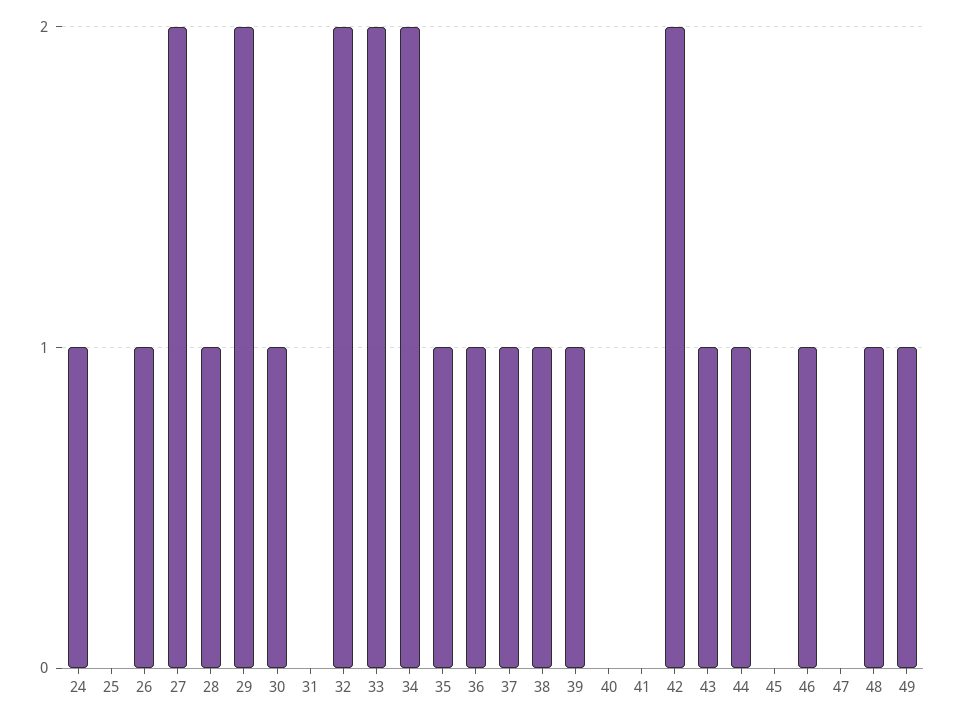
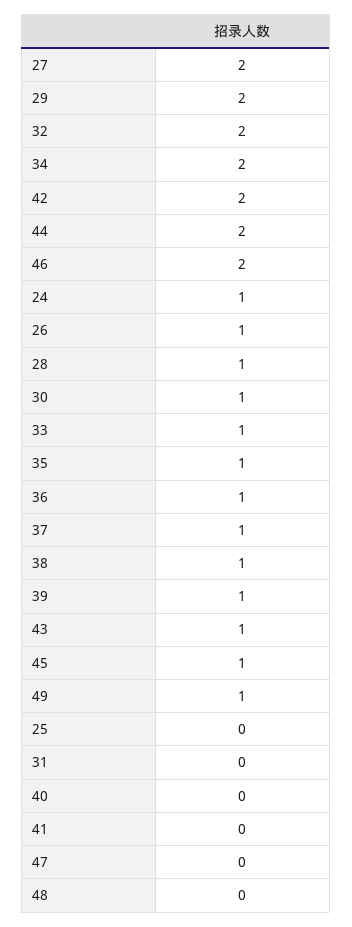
33: 2 -> 1
44: 1 -> 2
45: 0 -> 1
46: 1 -> 2
48: 1 -> 0

